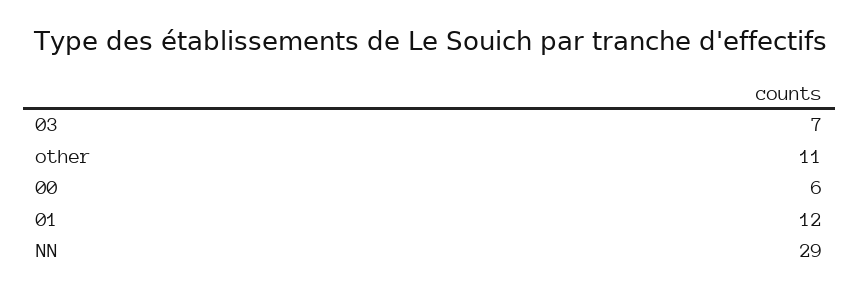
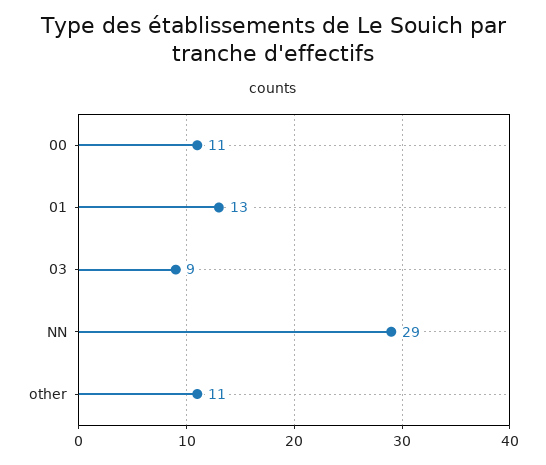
03: 7 -> 9
00: 6 -> 11
01: 12 -> 13

